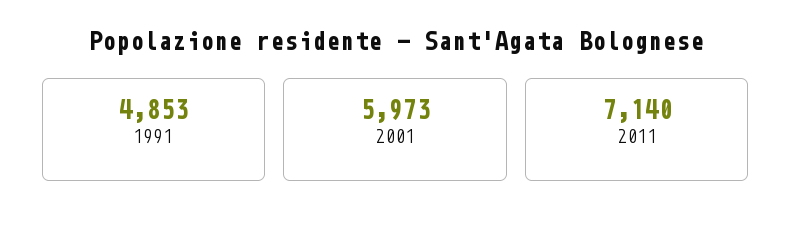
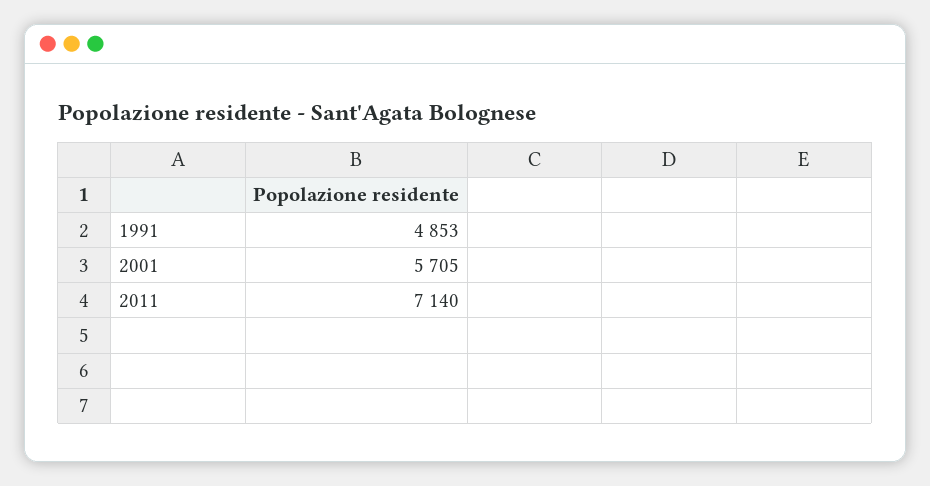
2001: 5973 -> 5705

